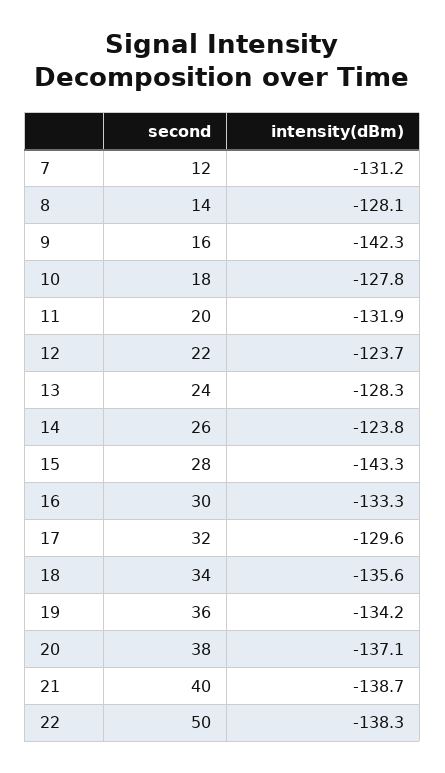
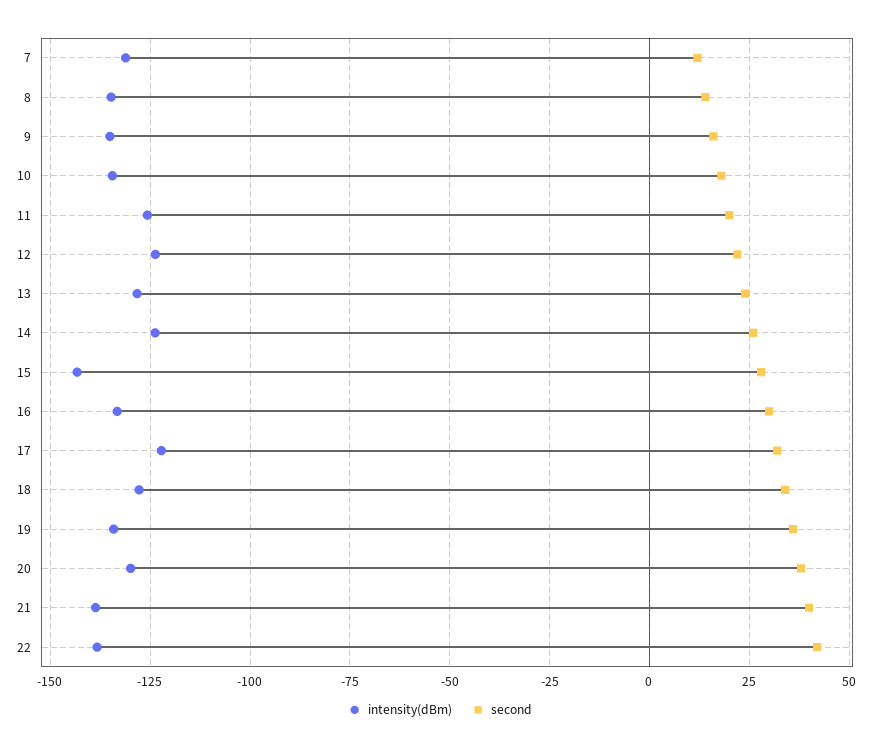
intensity(dBm), 8: -128.1 -> -135
intensity(dBm), 9: -142.3 -> -135
intensity(dBm), 10: -127.8 -> -135
intensity(dBm), 11: -131.9 -> -125
intensity(dBm), 17: -129.6 -> -122.5
intensity(dBm), 18: -135.6 -> -127.5
intensity(dBm), 20: -137.1 -> -130
second, 22: 50 -> 42.5

